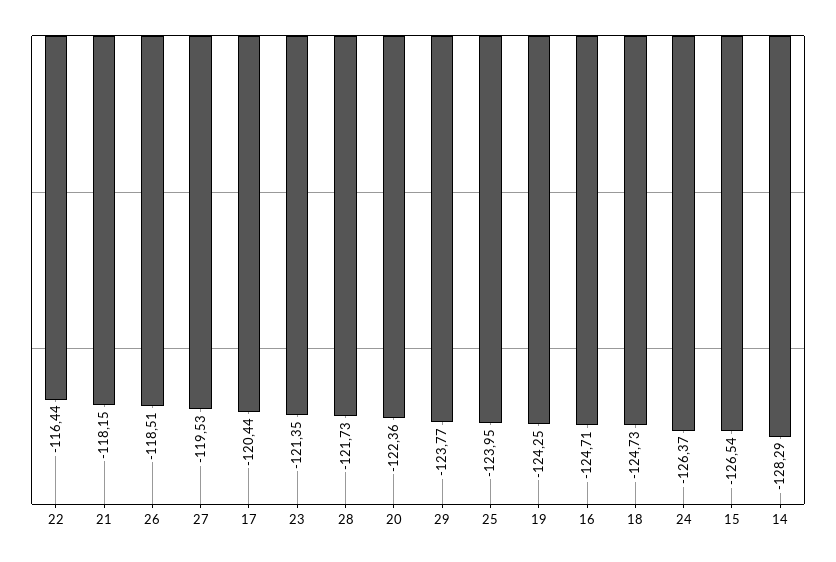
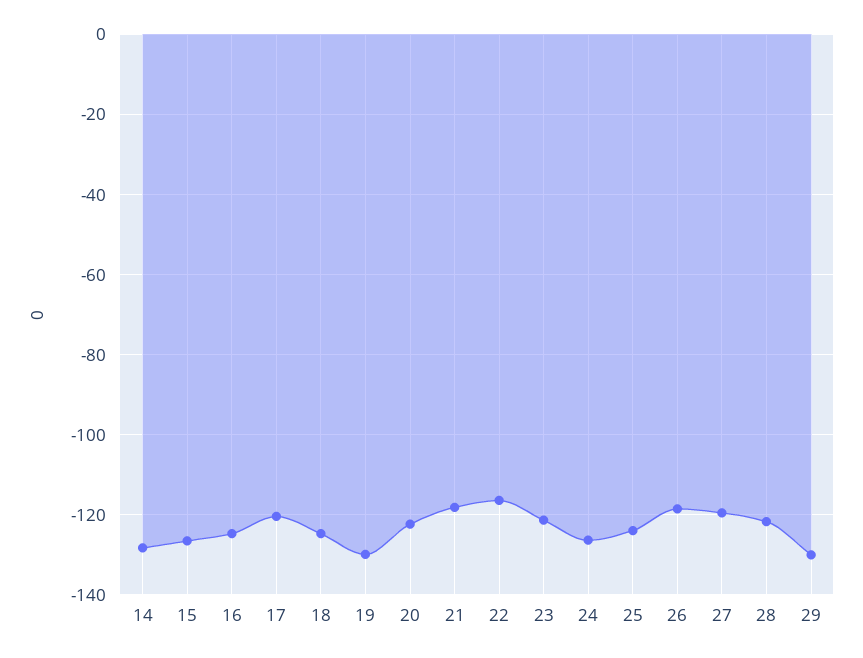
29: -123.77 -> -130
19: -124.25 -> -130

